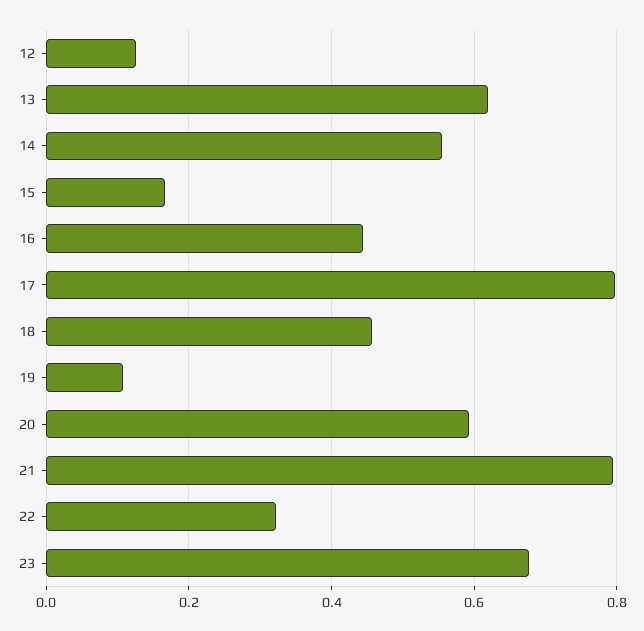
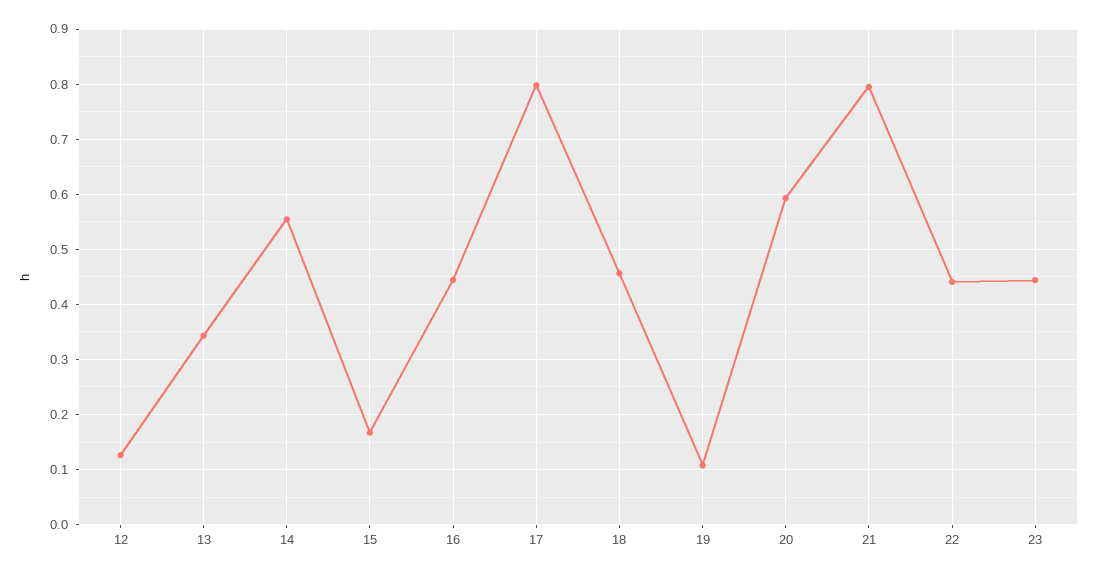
13: 0.62 -> 0.34
22: 0.32 -> 0.44
23: 0.68 -> 0.44

